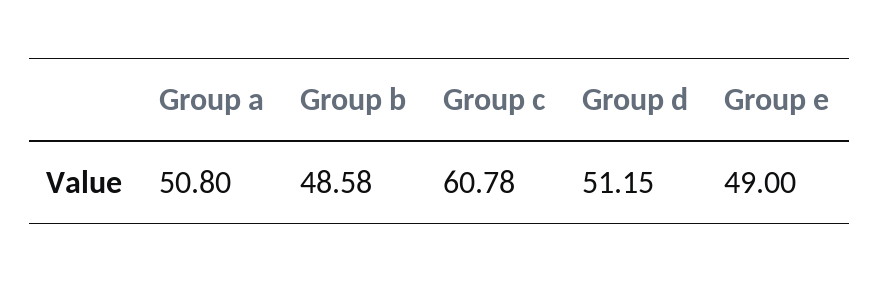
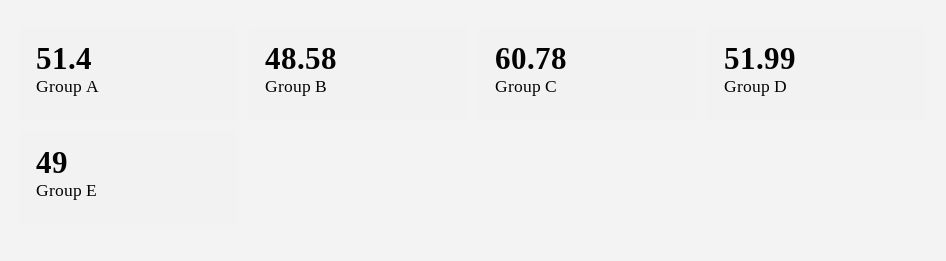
Group a: 50.8 -> 51.4
Group d: 51.15 -> 51.99

